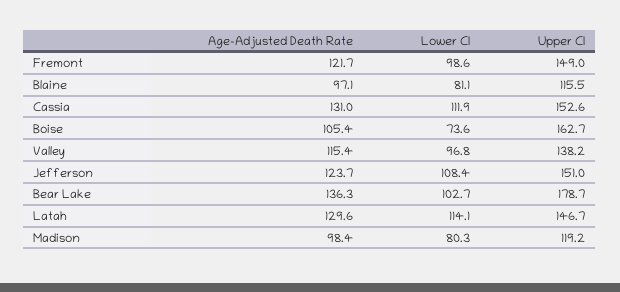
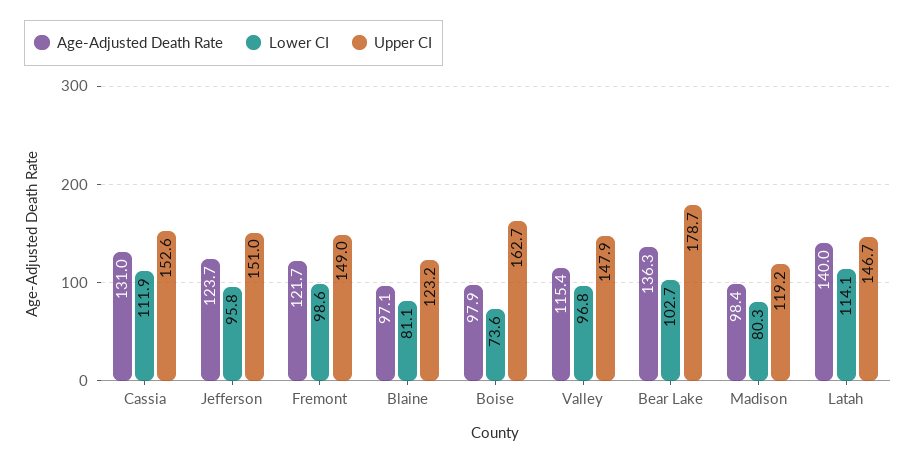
Upper CI, Blaine: 115.5 -> 123.2
Age-Adjusted Death Rate, Boise: 105.4 -> 97.9
Upper CI, Valley: 138.2 -> 147.9
Lower CI, Jefferson: 108.4 -> 95.8
Age-Adjusted Death Rate, Latah: 129.6 -> 140

